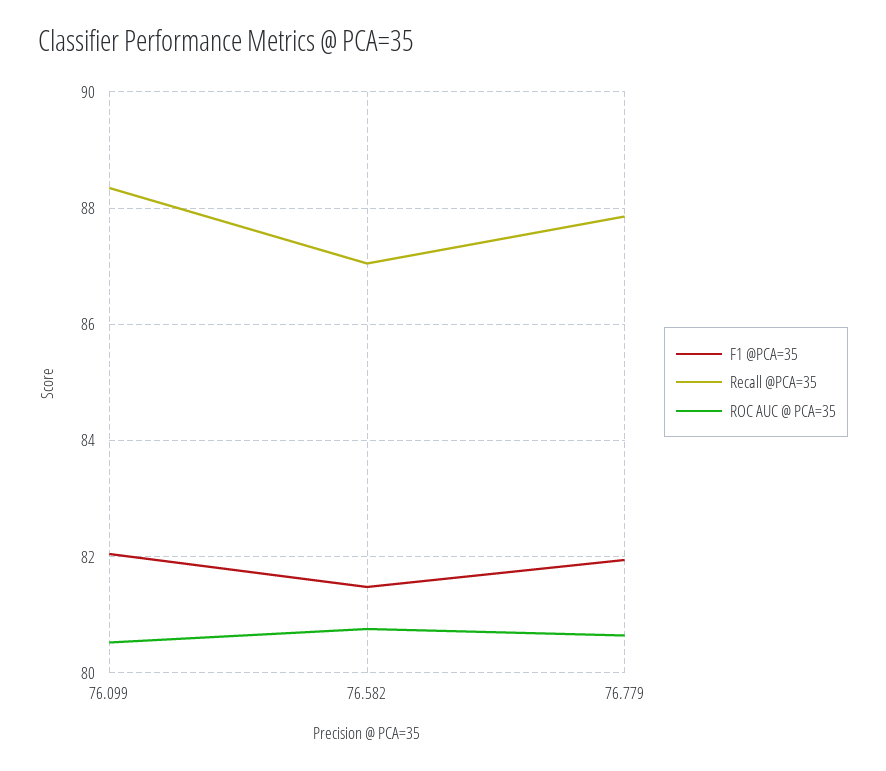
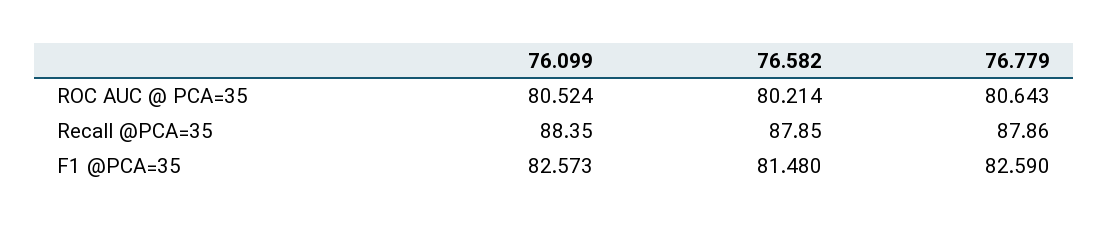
F1 @PCA=35, 76.099: 82 -> 82.573
Recall @PCA=35, 76.582: 87 -> 87.85
ROC AUC @ PCA=35, 76.582: 80.8 -> 80.214
F1 @PCA=35, 76.779: 82 -> 82.59

